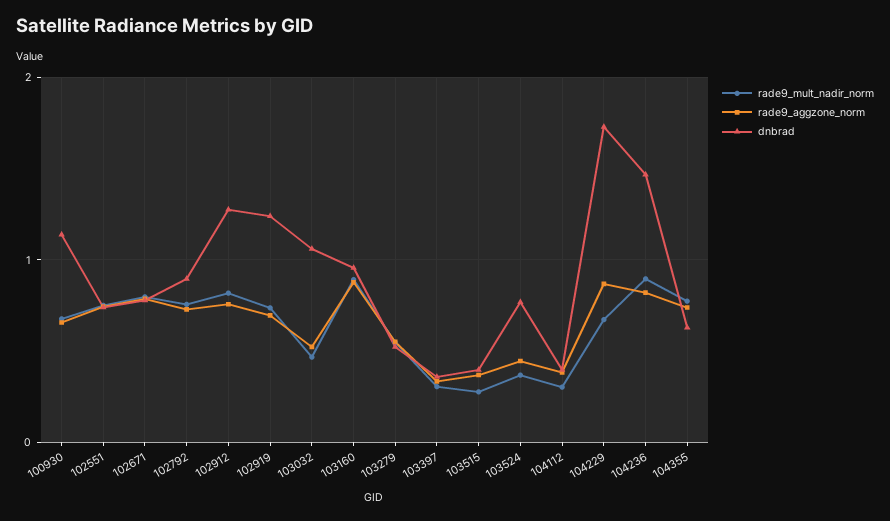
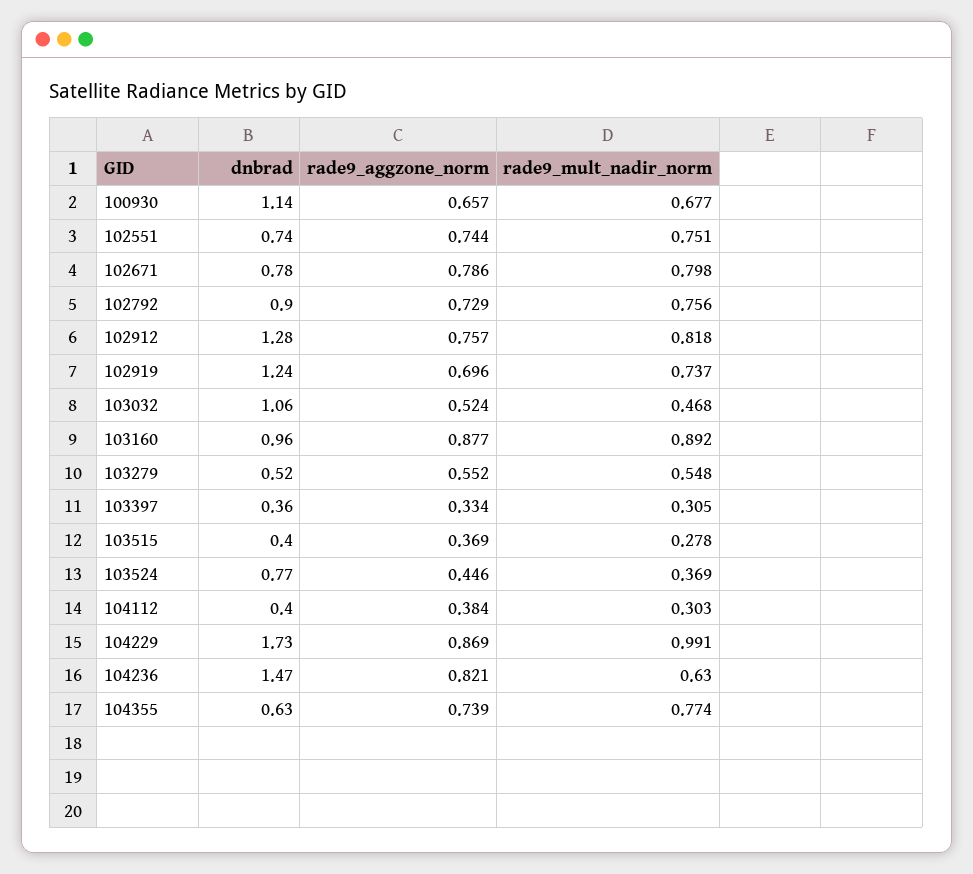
rade9_mult_nadir_norm, 104229: 0.7 -> 0.991
rade9_mult_nadir_norm, 104236: 0.9 -> 0.63

